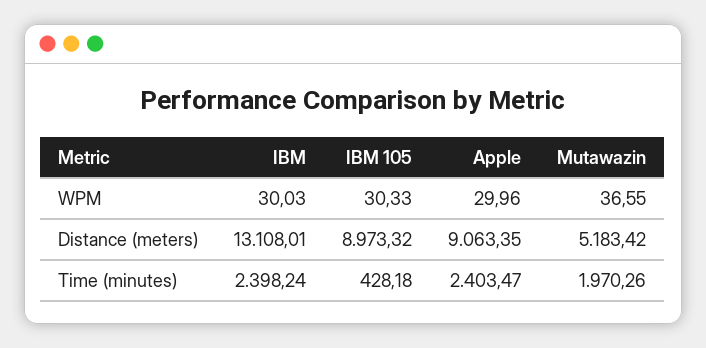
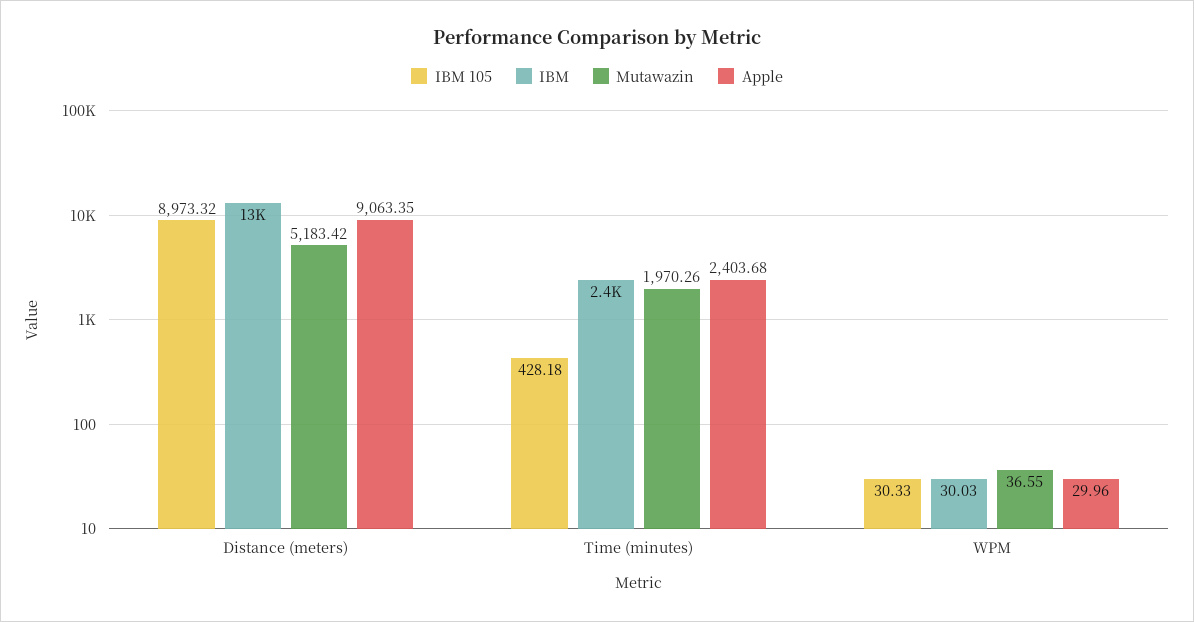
Apple, Time (minutes): 2403.47 -> 2403.68

